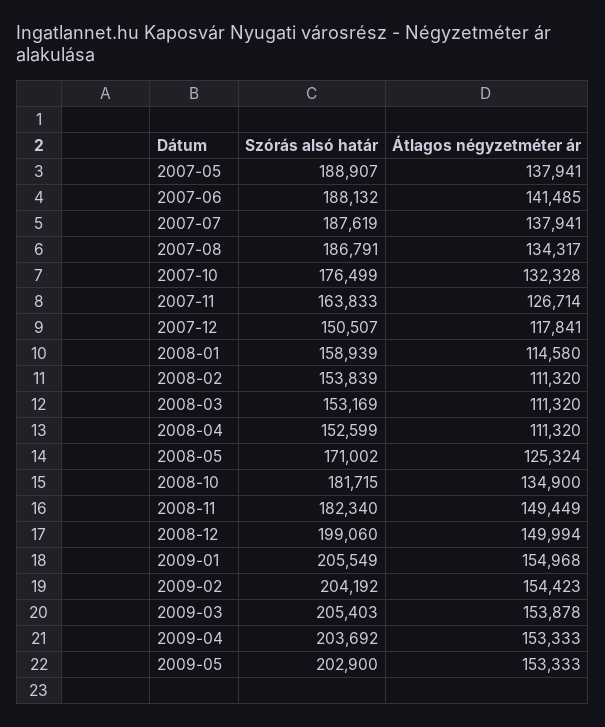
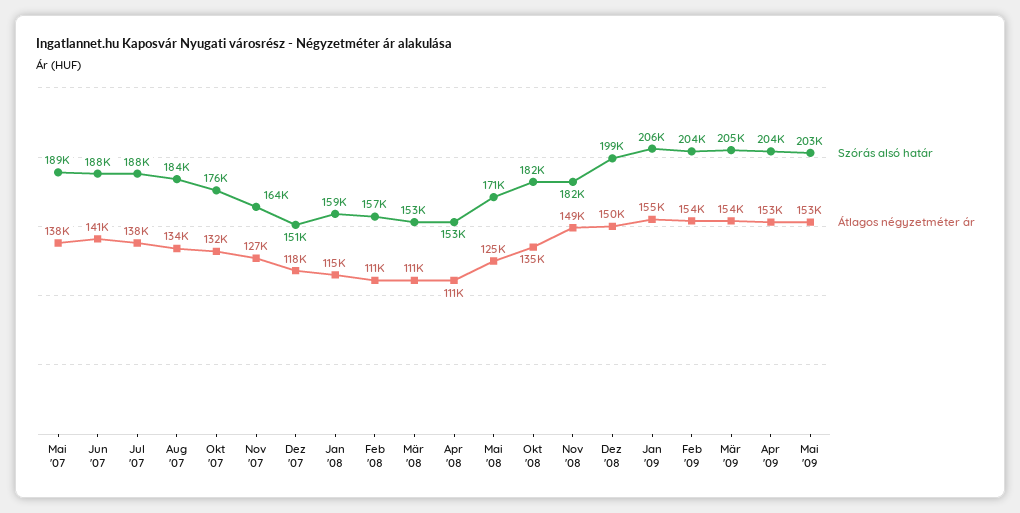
Szórás alsó határ, 2007-08: 186791 -> 184000
Szórás alsó határ, 2008-02: 153839 -> 157000

